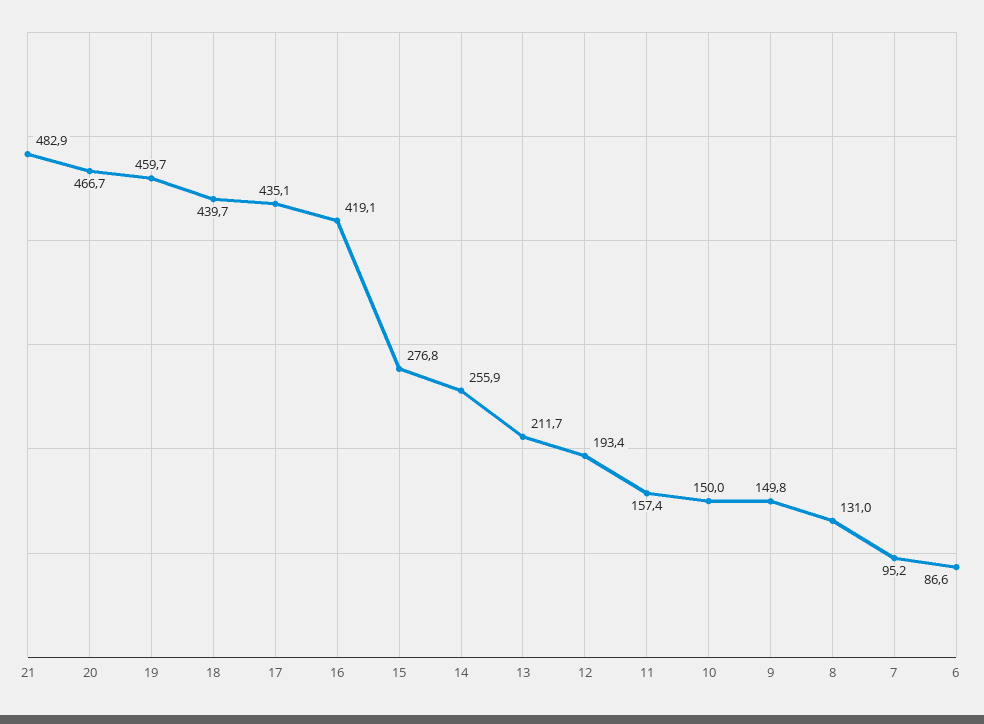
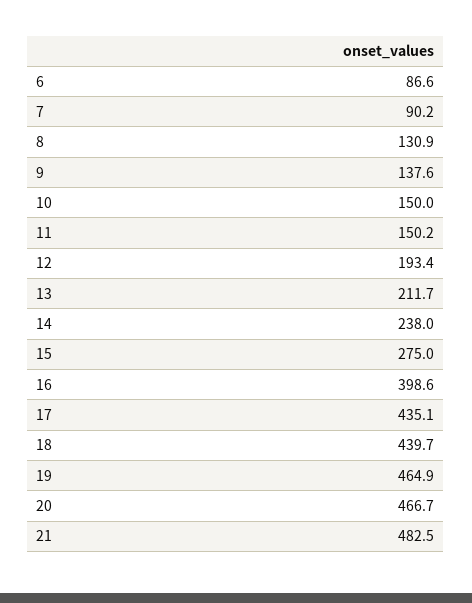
21: 482.9 -> 482.5
19: 459.7 -> 464.9
16: 419.1 -> 398.6
15: 276.8 -> 275
14: 255.9 -> 238
11: 157.4 -> 150.2
9: 149.8 -> 137.6
8: 131 -> 130.9
7: 95.2 -> 90.2

